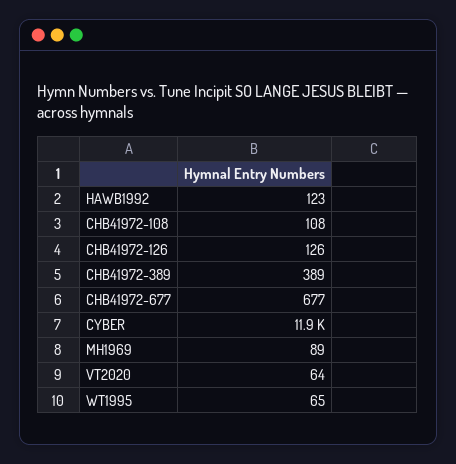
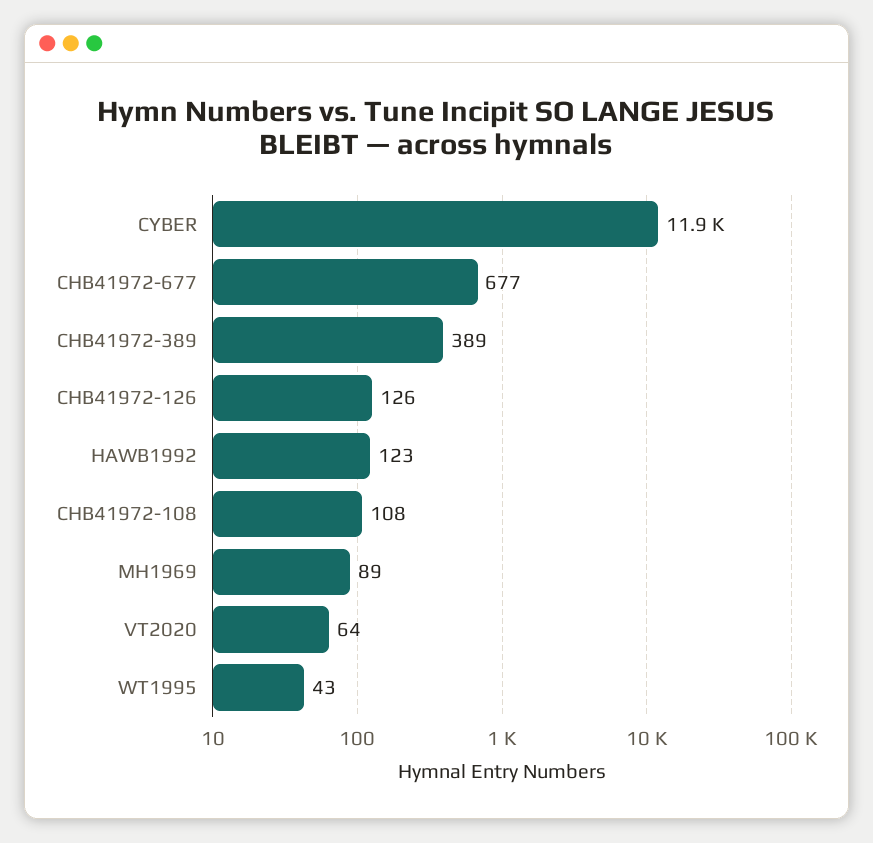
WT1995: 65 -> 43

